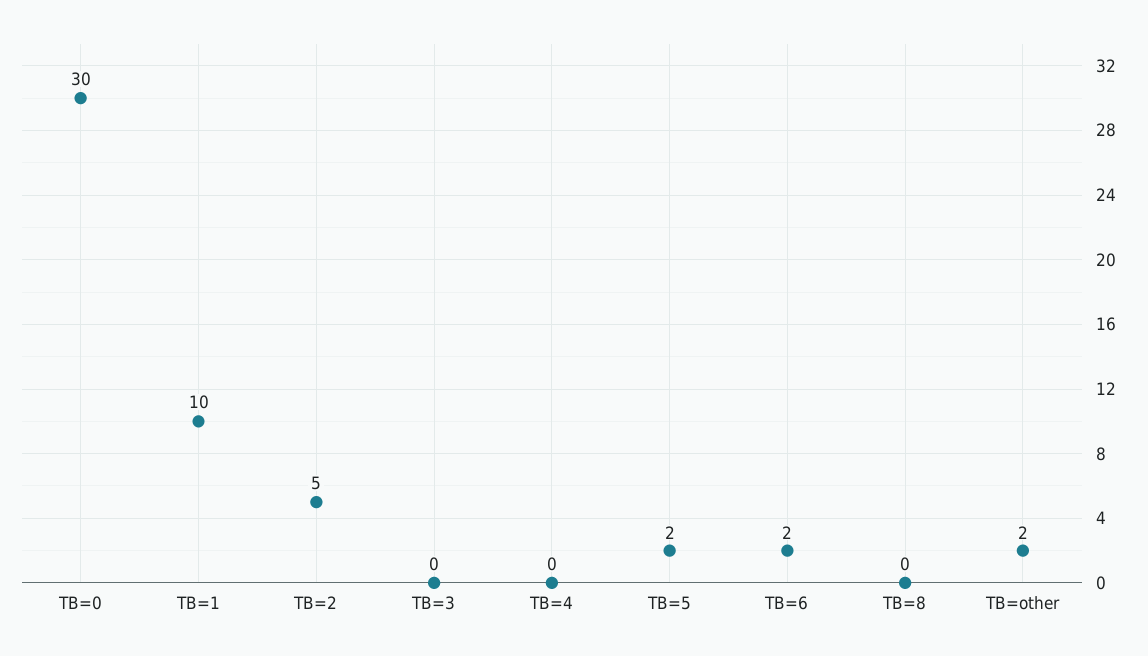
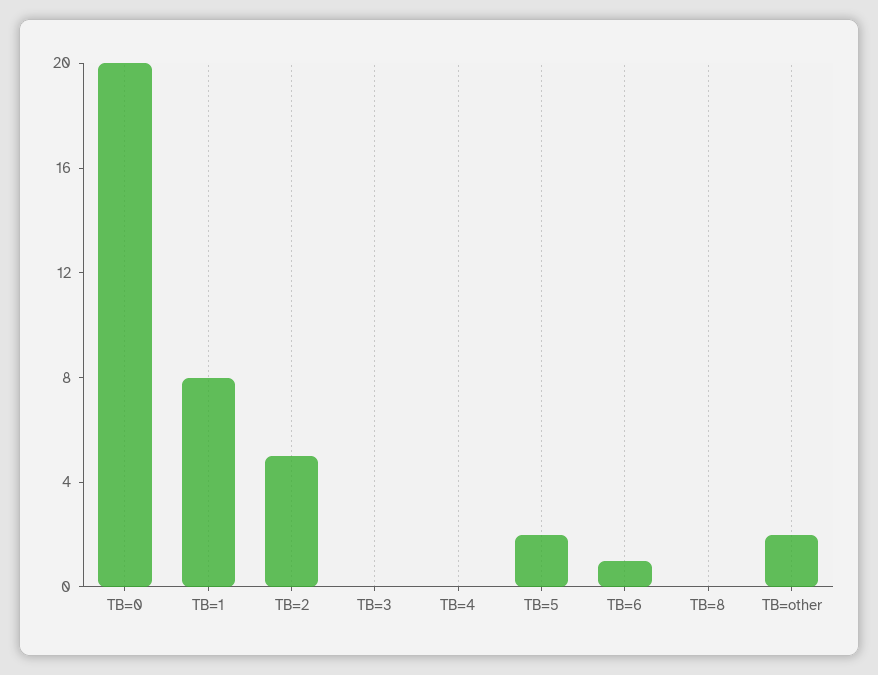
TB=0: 30 -> 20
TB=1: 10 -> 8
TB=6: 2 -> 1

